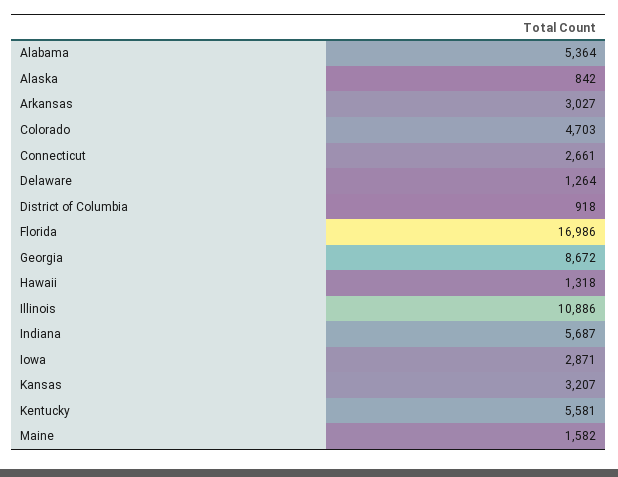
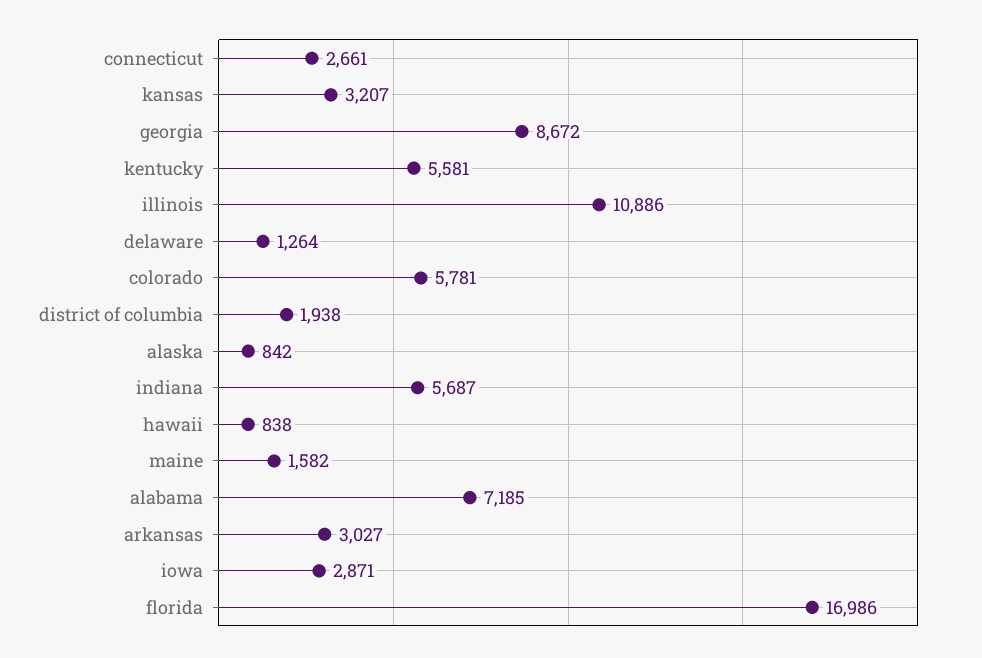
Alabama: 5364 -> 7185
Colorado: 4703 -> 5781
District of Columbia: 918 -> 1938
Hawaii: 1318 -> 838

